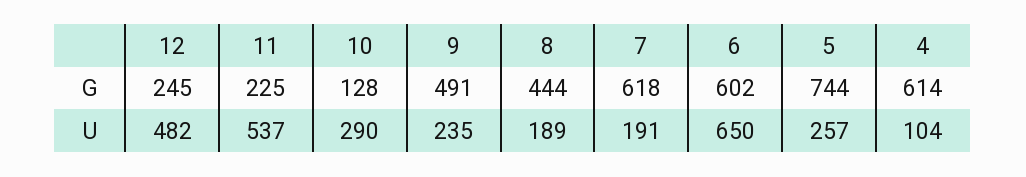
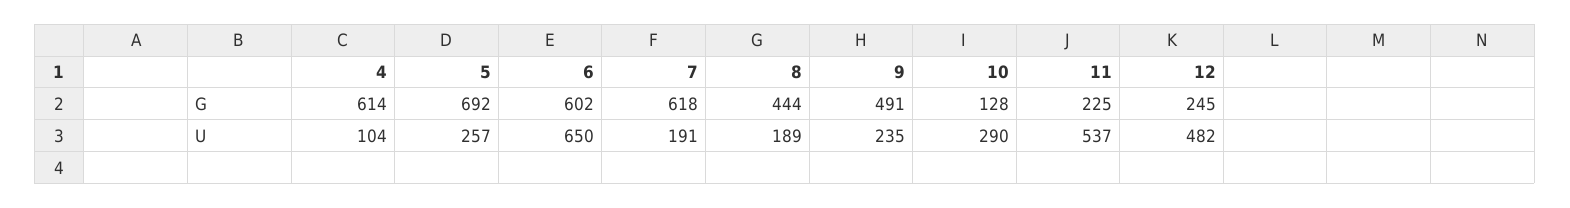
5, G: 744 -> 692

